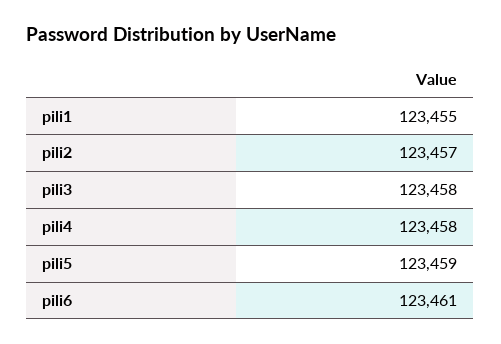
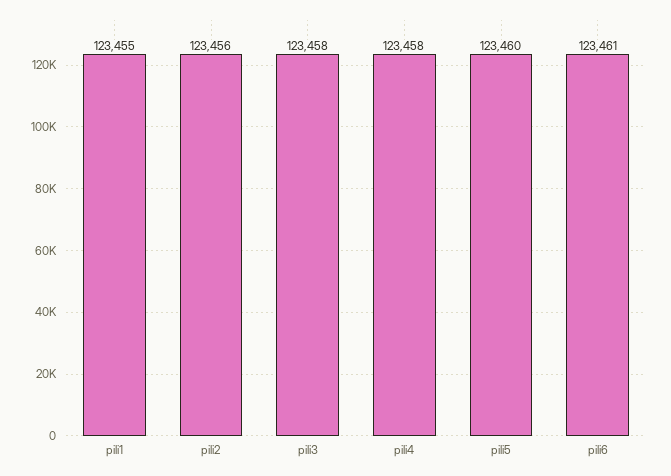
pili2: 123457 -> 123456
pili5: 123459 -> 123460

